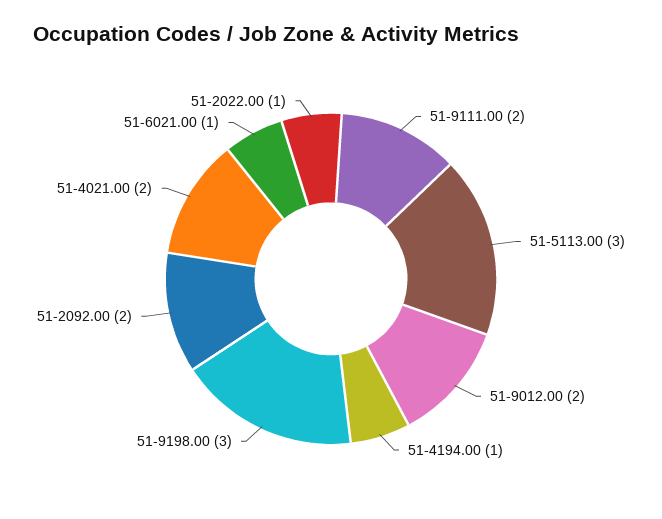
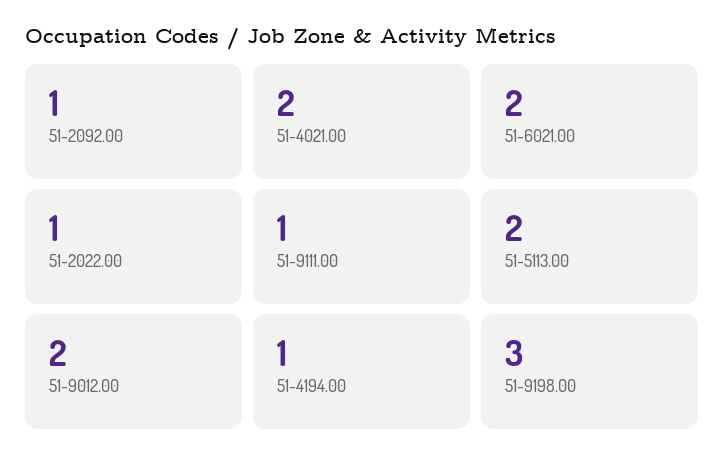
51-9111.00: 2 -> 1
51-5113.00: 3 -> 2
51-2092.00: 2 -> 1
51-6021.00: 1 -> 2

